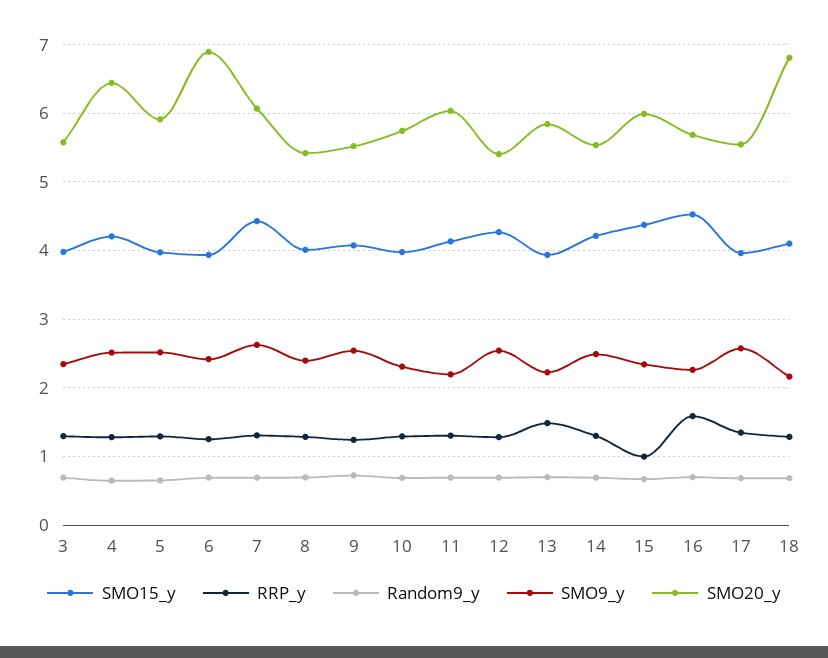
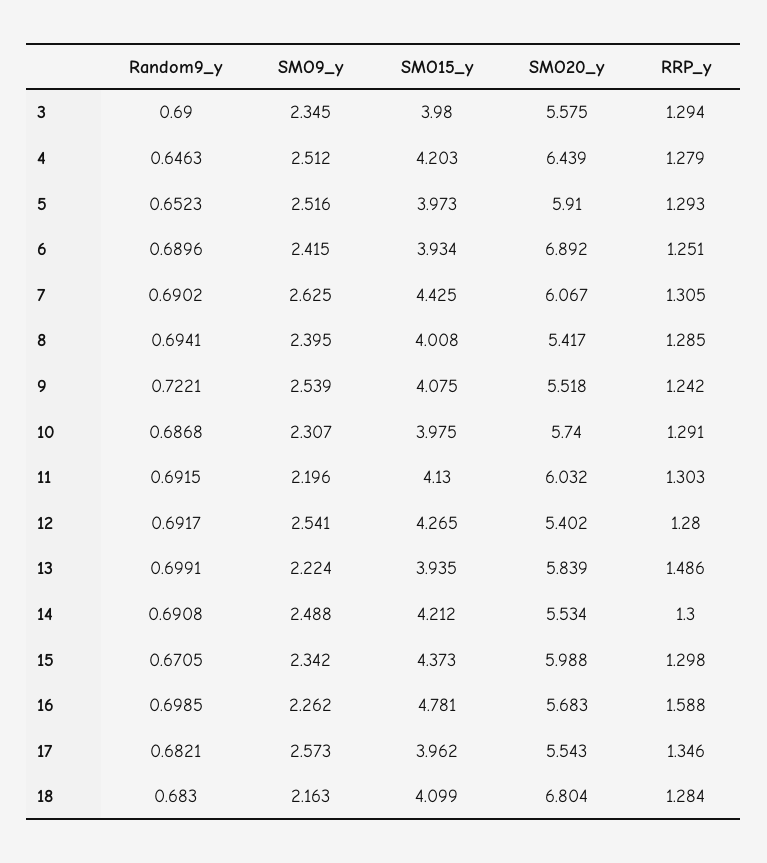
RRP_y, 15: 1 -> 1.298
SMO15_y, 16: 4.5 -> 4.781

